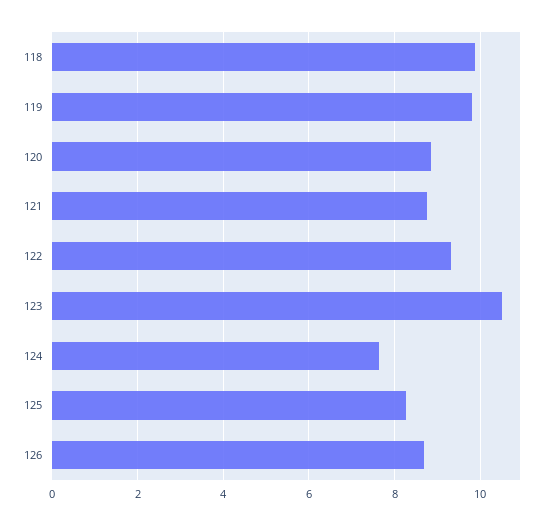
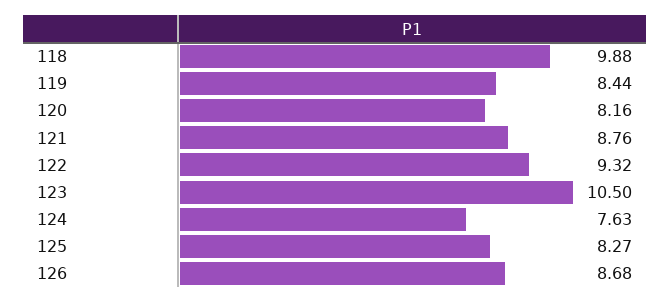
119: 9.8 -> 8.44
120: 8.8 -> 8.16

